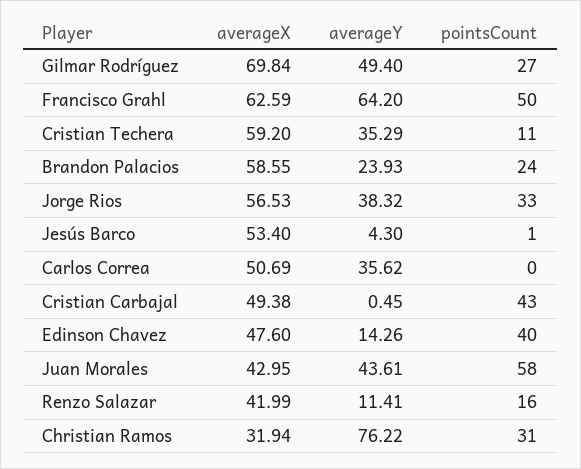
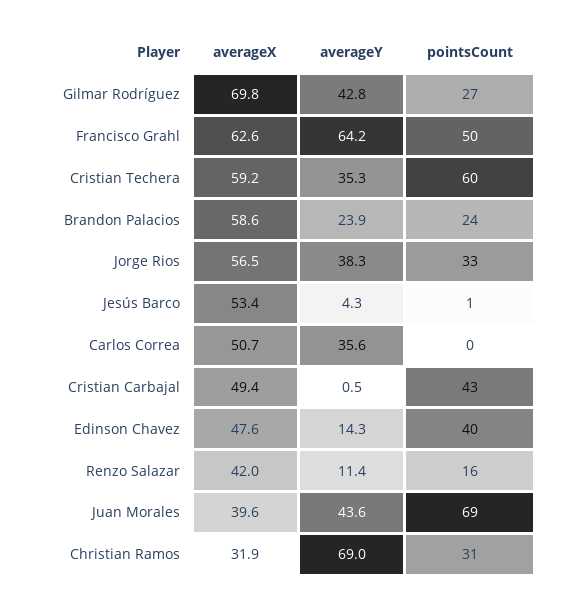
averageY, Gilmar Rodríguez: 49.4 -> 42.8
pointsCount, Cristian Techera: 11 -> 60
averageX, Juan Morales: 42.95 -> 39.6
pointsCount, Juan Morales: 58 -> 69
averageY, Christian Ramos: 76.22 -> 69

